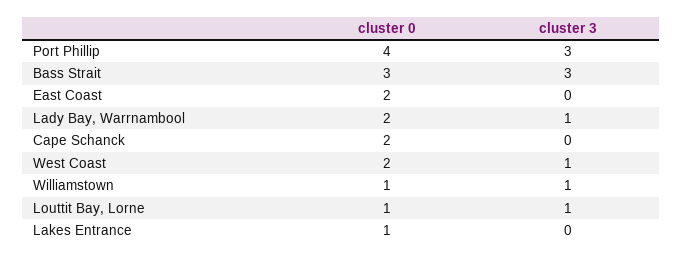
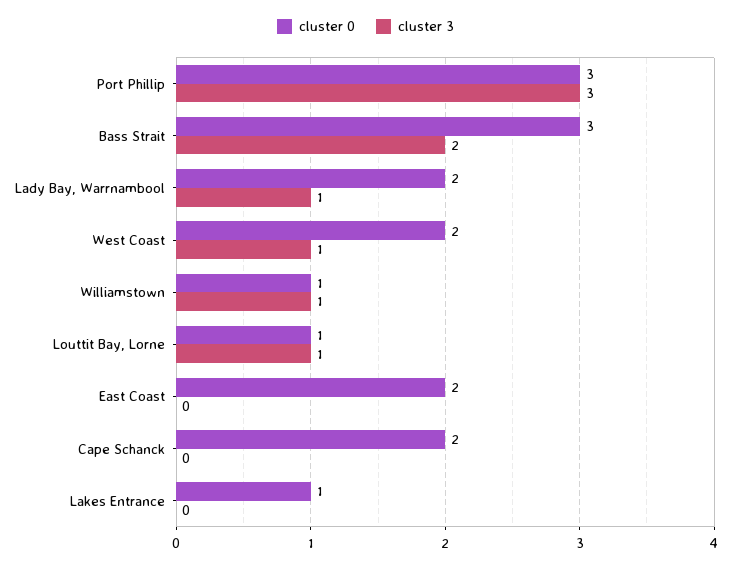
cluster 0, Port Phillip: 4 -> 3
cluster 3, Bass Strait: 3 -> 2

